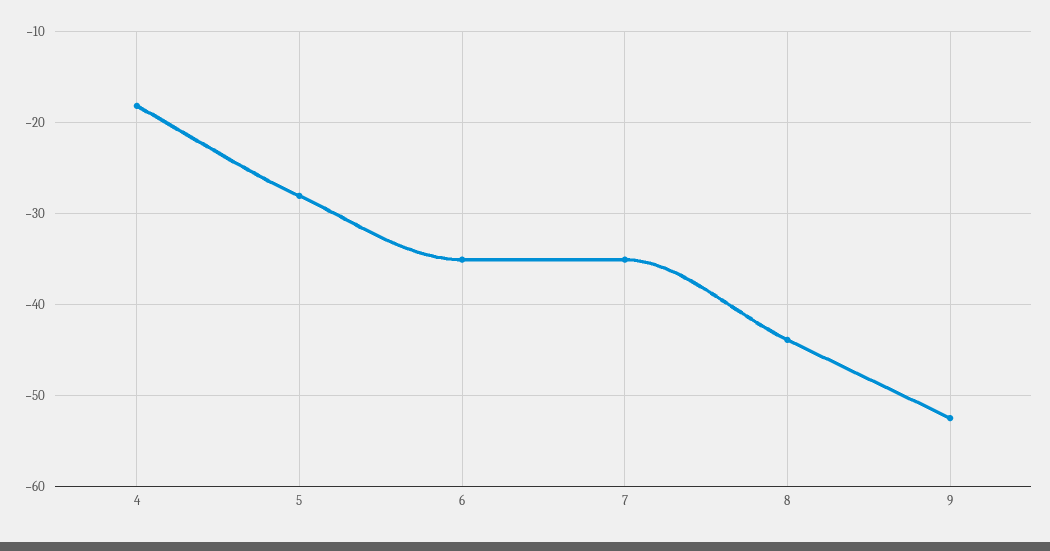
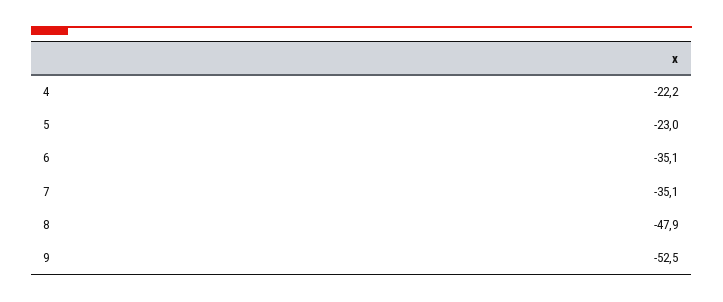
4: -18 -> -22.2
5: -28 -> -23
8: -44 -> -47.9

